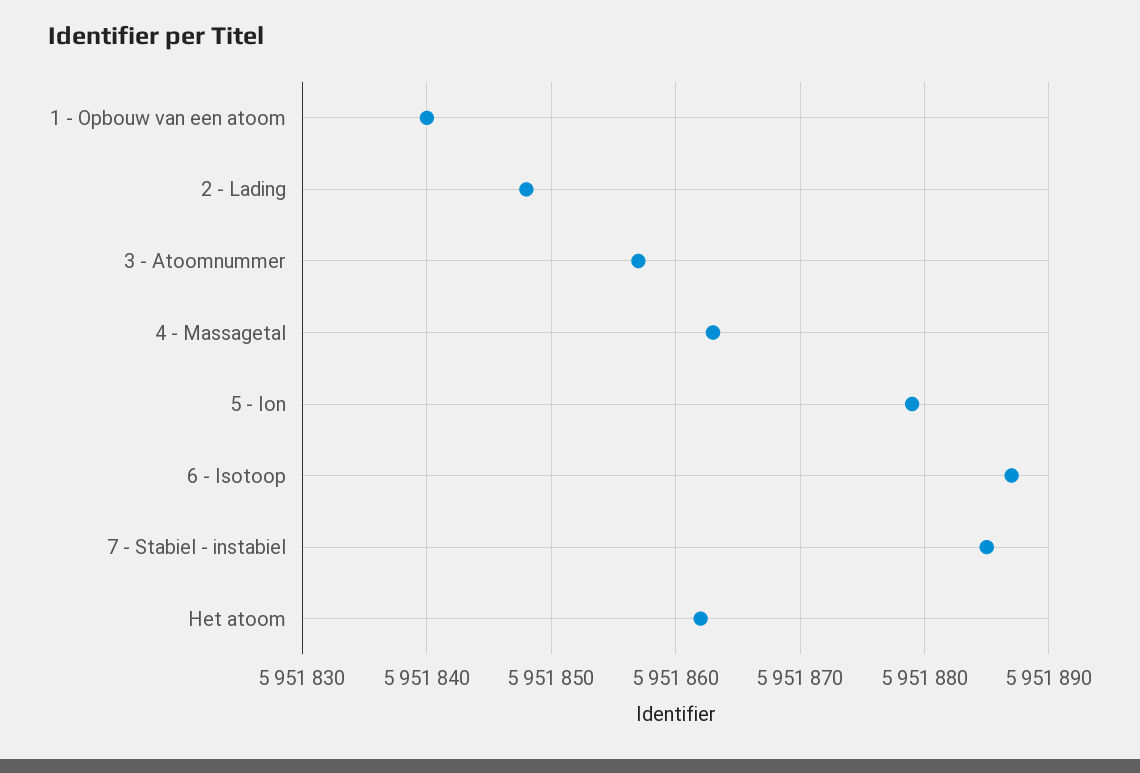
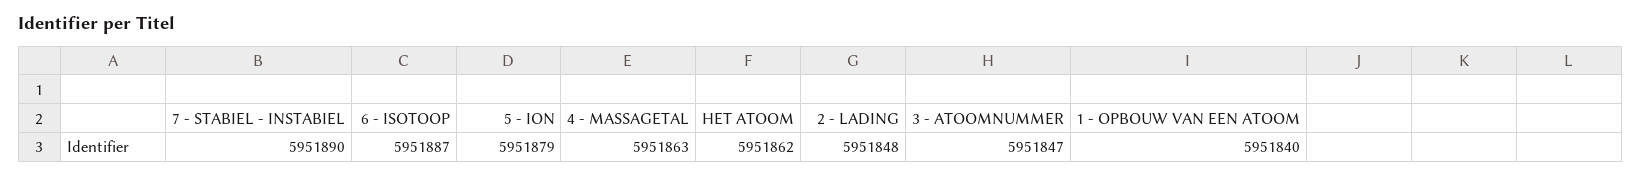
3 - Atoomnummer: 5951857 -> 5951847
7 - Stabiel - instabiel: 5951885 -> 5951890

